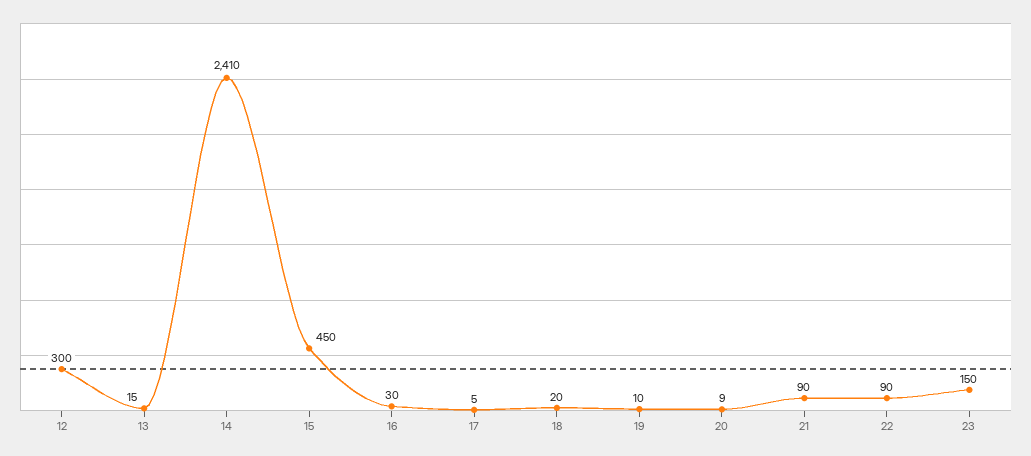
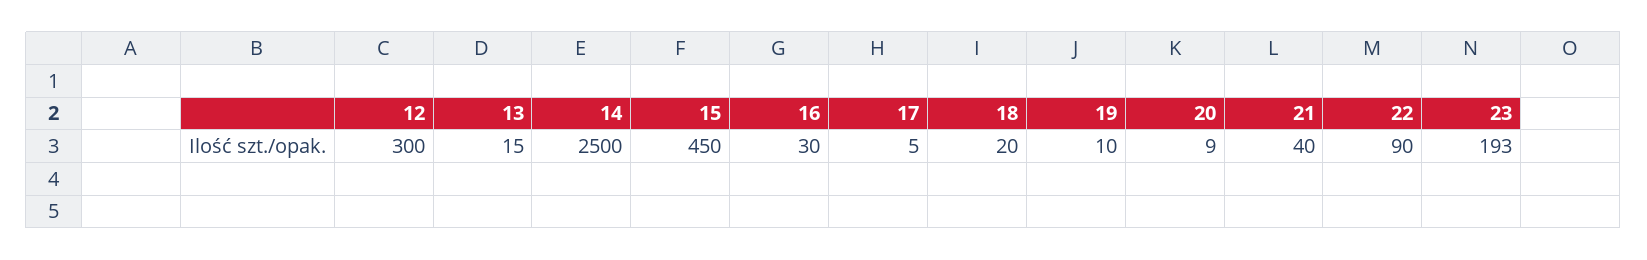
14: 2410 -> 2500
21: 90 -> 40
23: 150 -> 193

